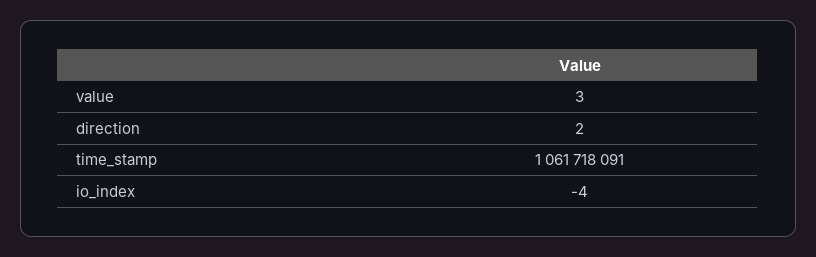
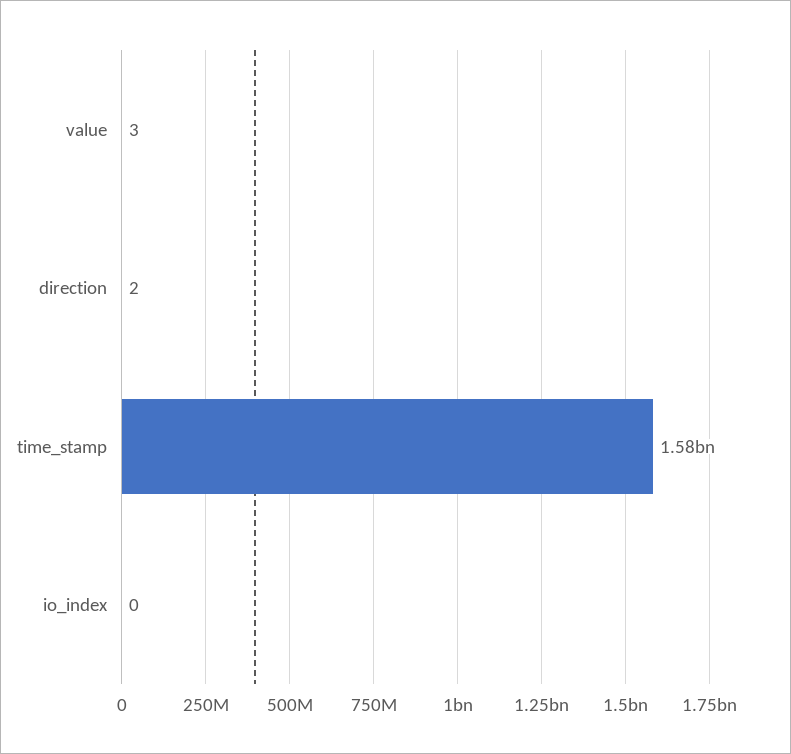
time_stamp: 1061718091 -> 1580000000
io_index: -4 -> 0

